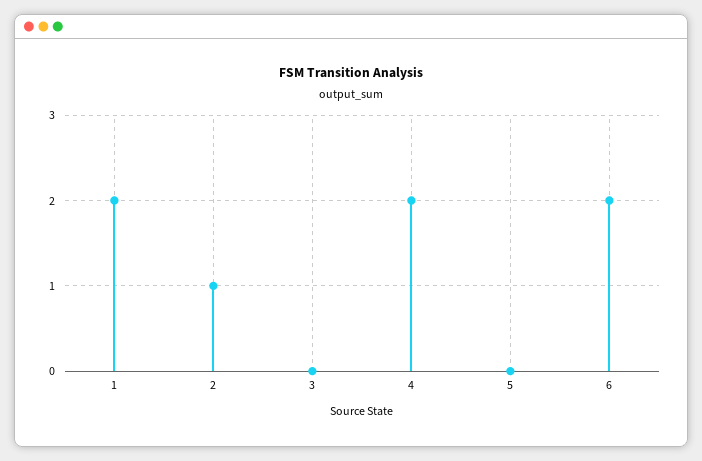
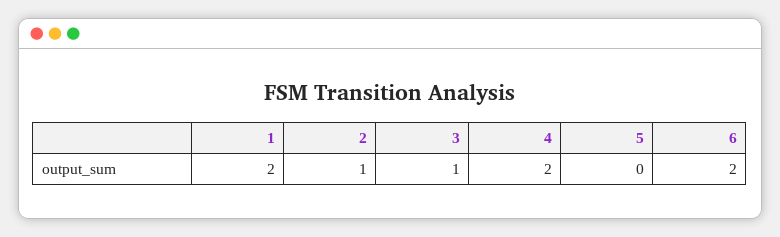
3: 0 -> 1

